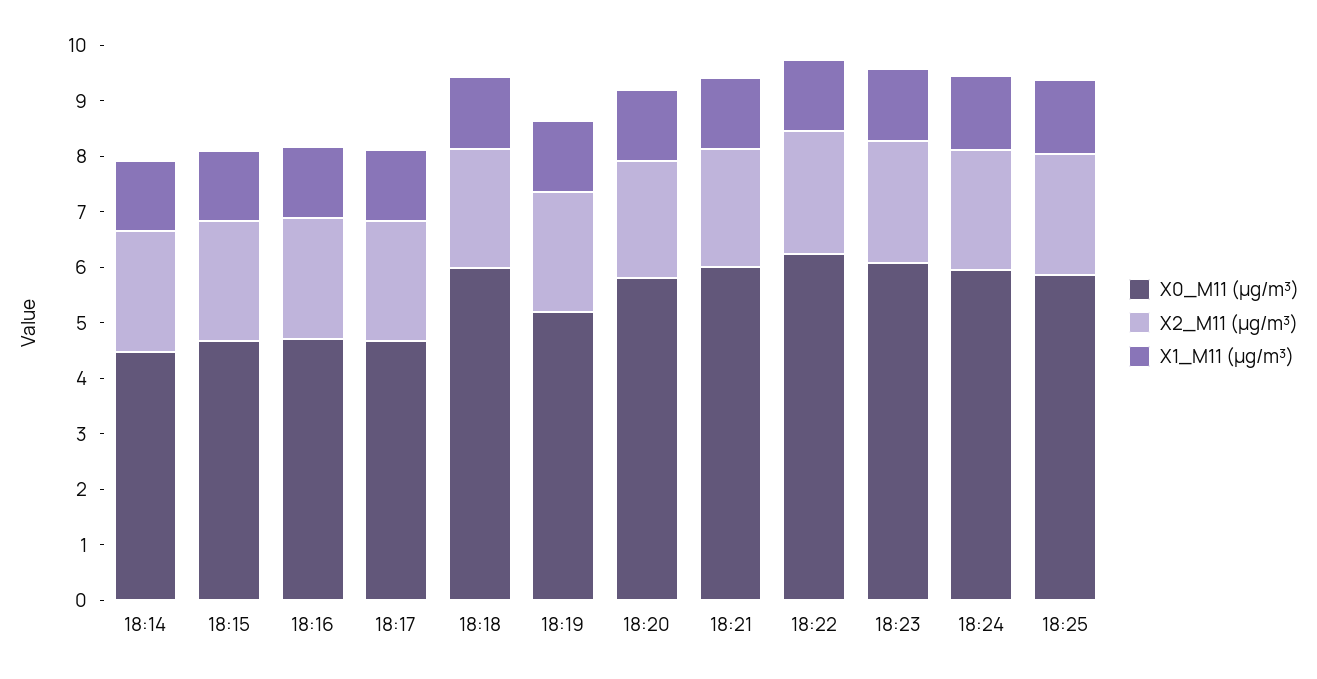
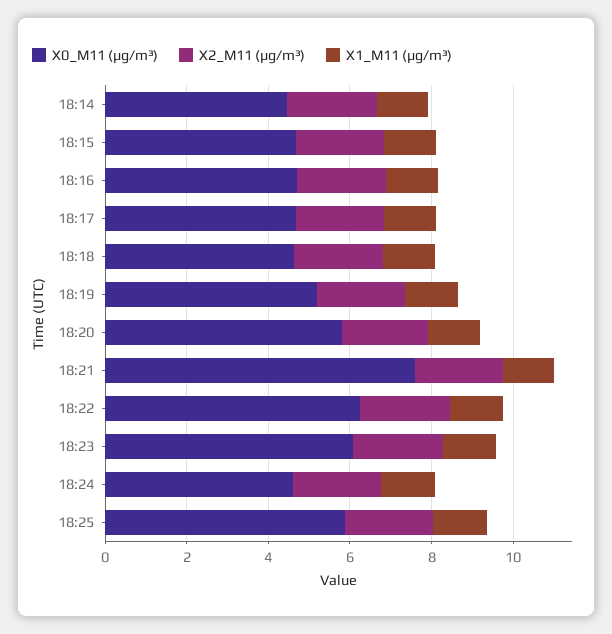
X0_M11 (μg/m³), 18:18: 6 -> 4.5
X0_M11 (μg/m³), 18:21: 6 -> 7.5
X0_M11 (μg/m³), 18:24: 6 -> 4.5

